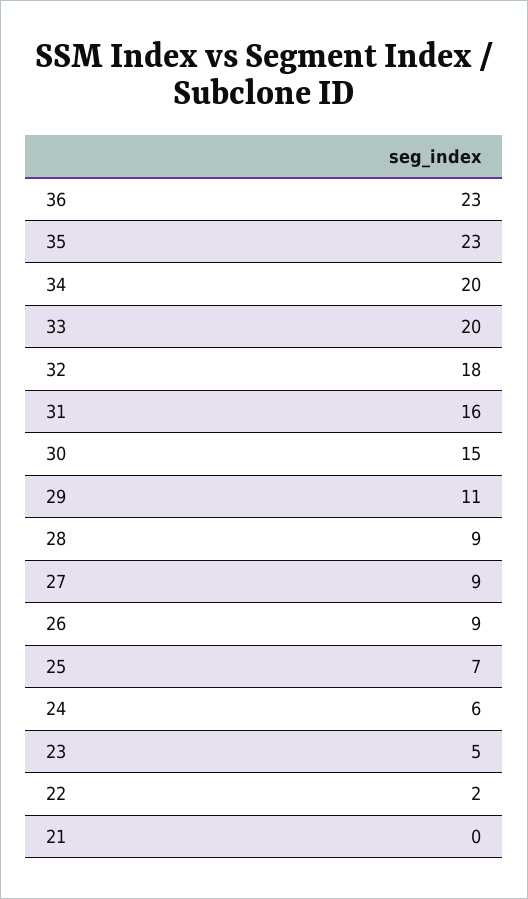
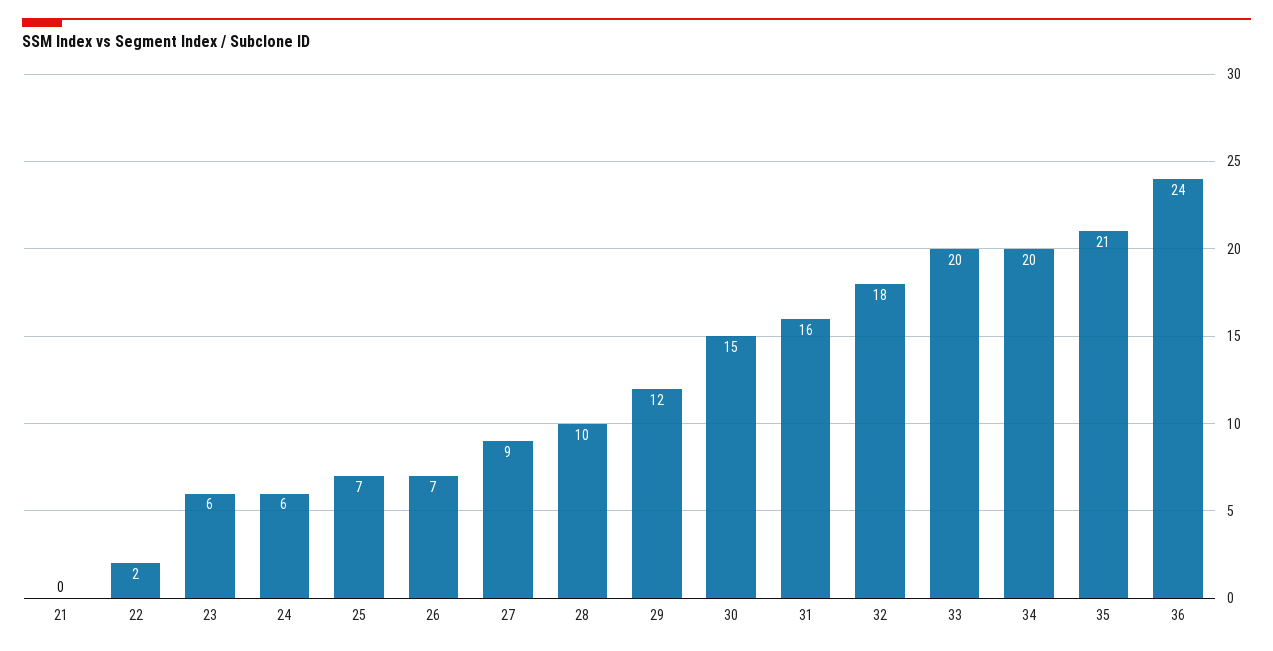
36: 23 -> 24
35: 23 -> 21
29: 11 -> 12
28: 9 -> 10
26: 9 -> 7
23: 5 -> 6

